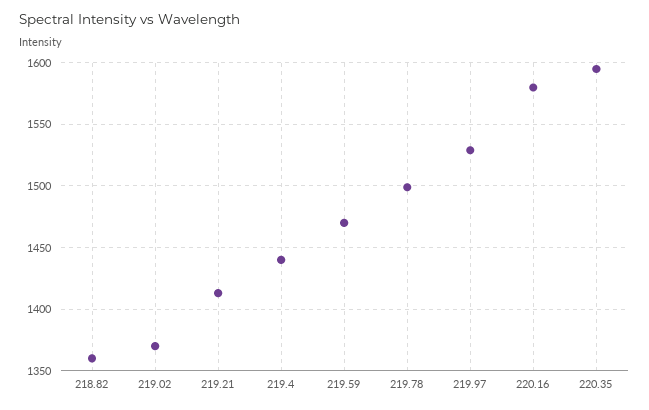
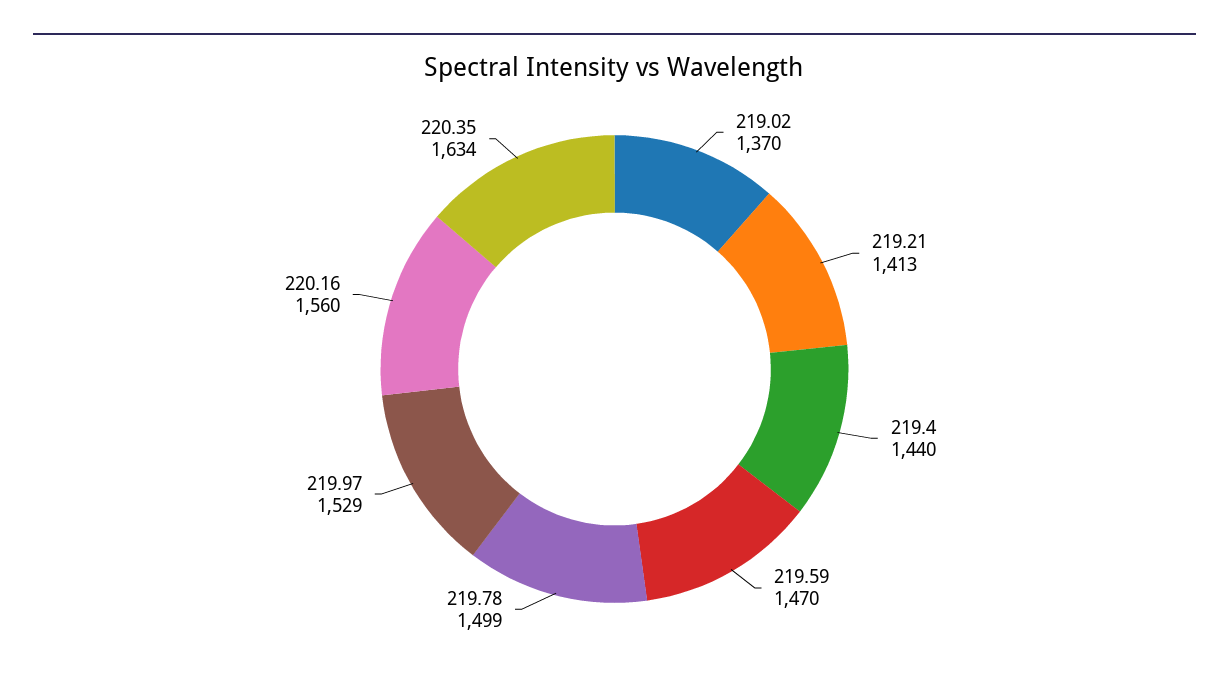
218.82: 1360 -> none
220.16: 1580 -> 1560
220.35: 1595 -> 1634

